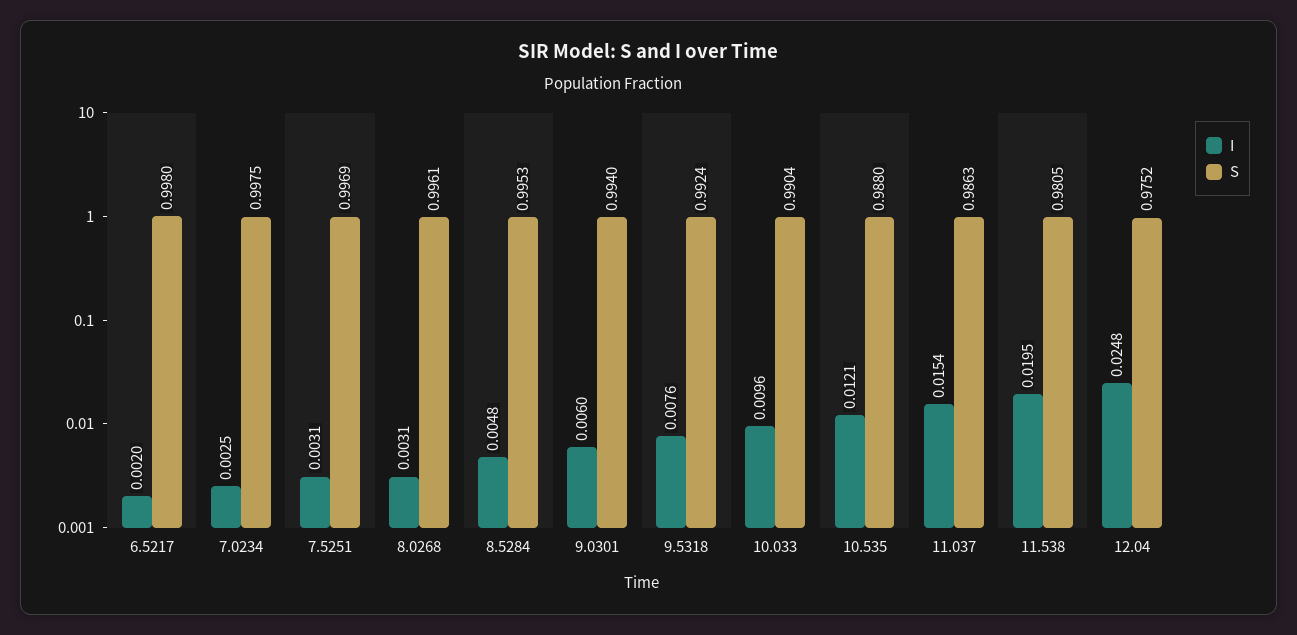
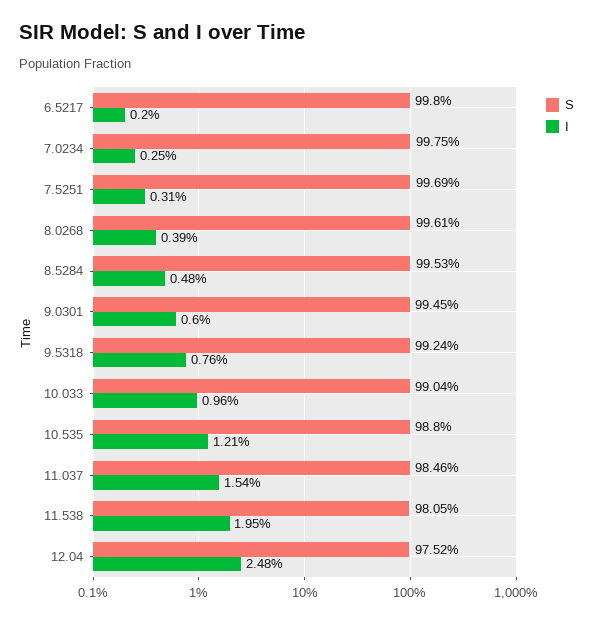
I, 8.0268: 0.0031 -> 0.0039
S, 9.0301: 0.994 -> 0.9945
S, 11.037: 0.9863 -> 0.9846

